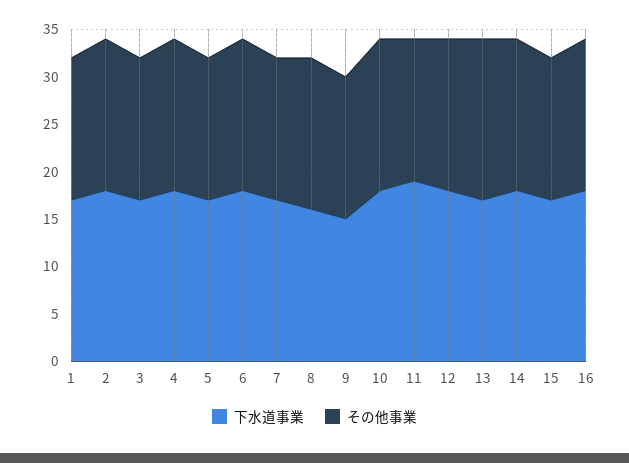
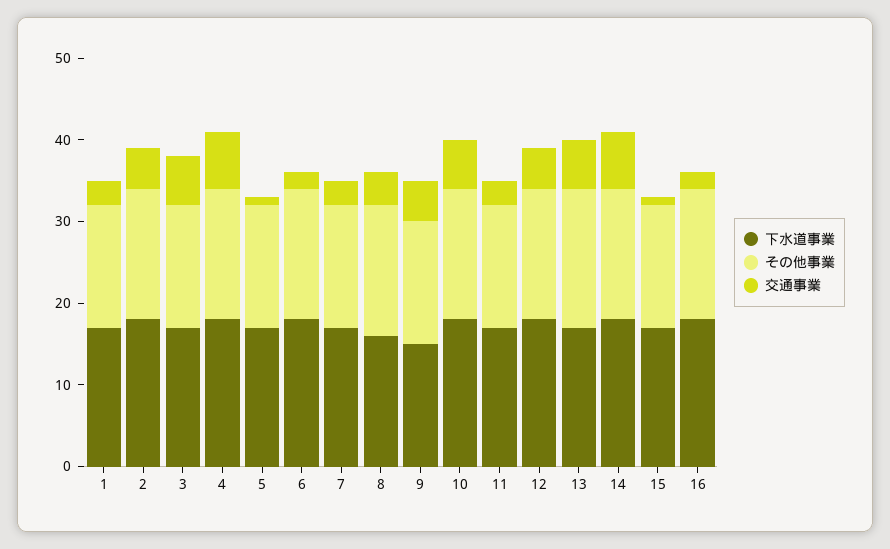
下水道事業, 11: 19 -> 17
交通事業, 1: none -> 3
交通事業, 2: none -> 5
交通事業, 3: none -> 6
交通事業, 4: none -> 7
交通事業, 5: none -> 1
交通事業, 6: none -> 2
交通事業, 7: none -> 3
交通事業, 8: none -> 4
交通事業, 9: none -> 5
交通事業, 10: none -> 6
交通事業, 11: none -> 3
交通事業, 12: none -> 5
交通事業, 13: none -> 6
交通事業, 14: none -> 7
交通事業, 15: none -> 1
交通事業, 16: none -> 2

